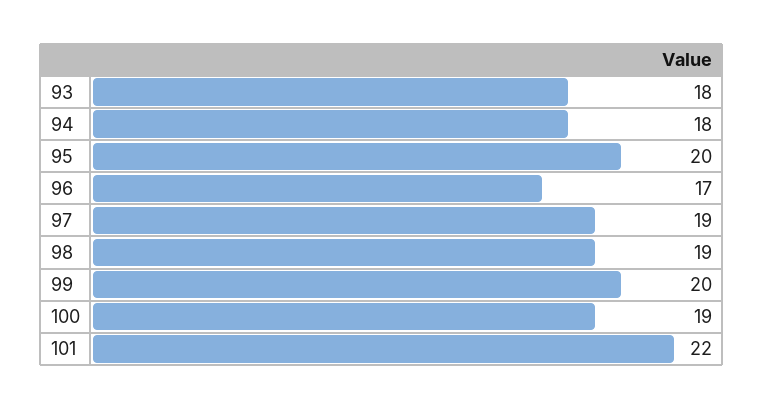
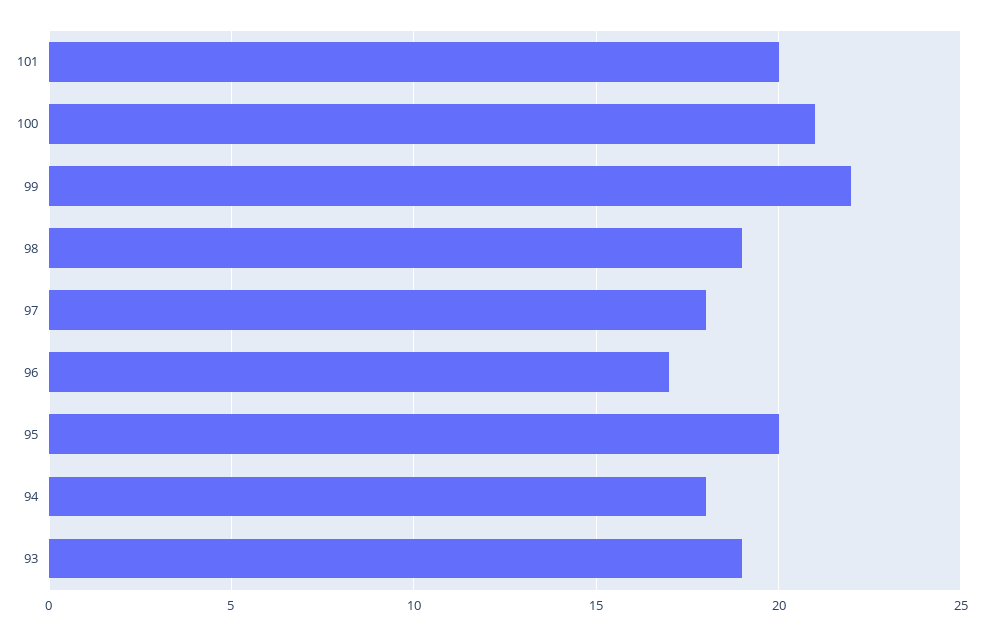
93: 18 -> 19
97: 19 -> 18
99: 20 -> 22
100: 19 -> 21
101: 22 -> 20

